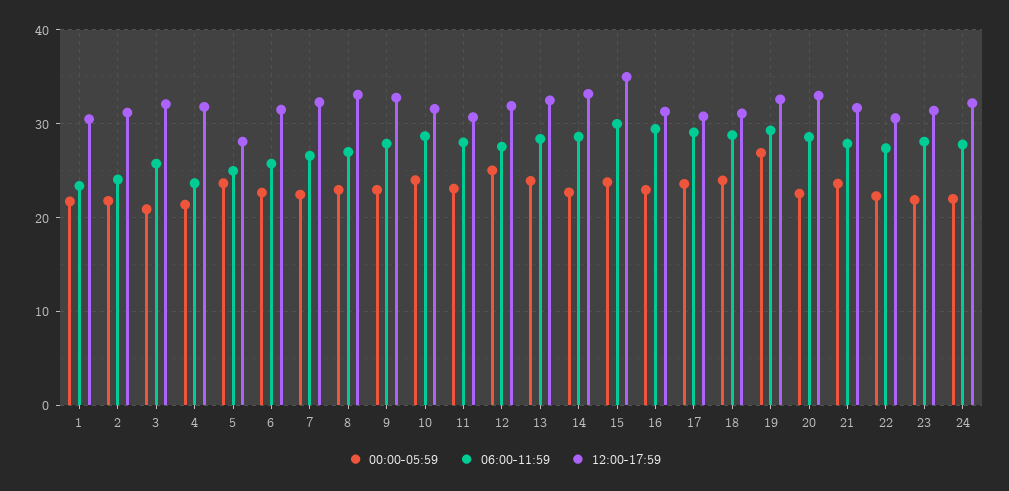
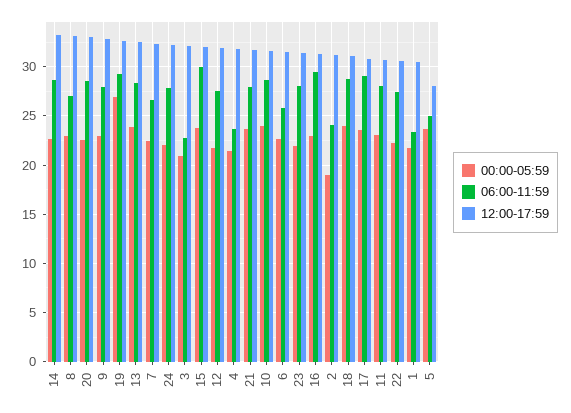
00:00-05:59, 2: 22 -> 19
06:00-11:59, 3: 26 -> 23
00:00-05:59, 12: 25 -> 22
12:00-17:59, 15: 35 -> 32

